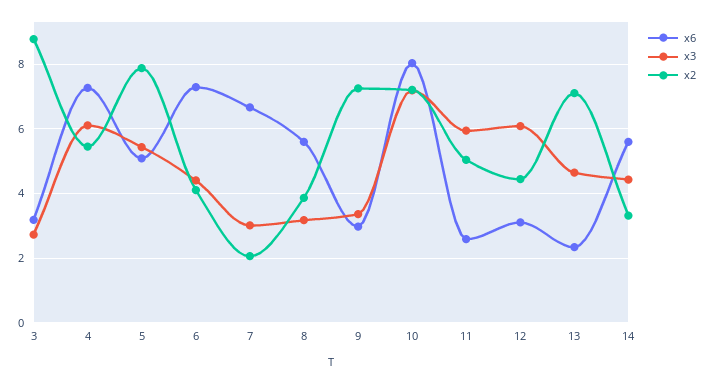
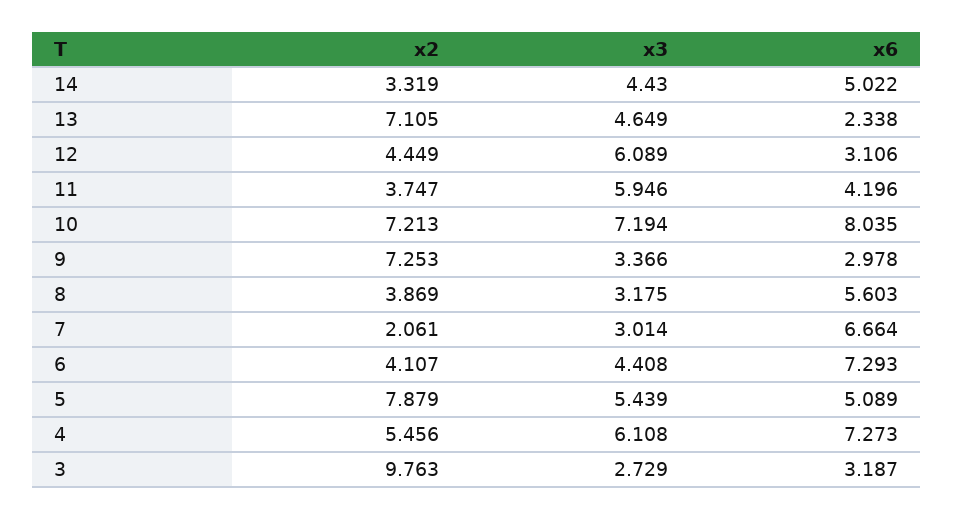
x2, 3: 8.8 -> 9.763
x6, 11: 2.6 -> 4.196
x2, 11: 5 -> 3.747
x6, 14: 5.6 -> 5.022

